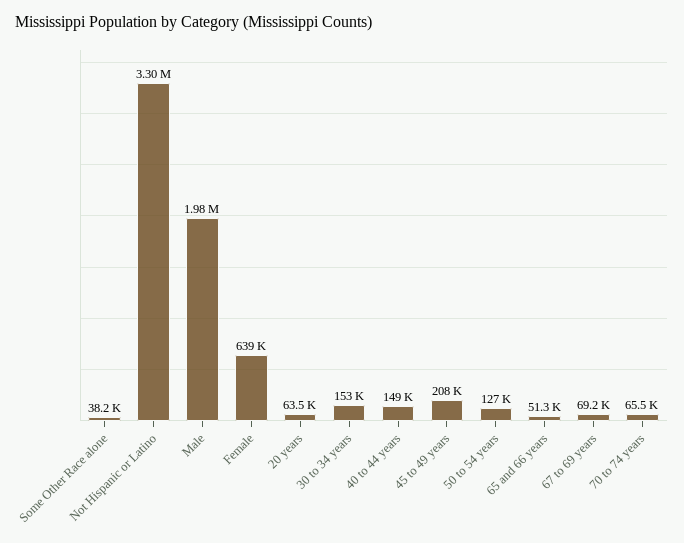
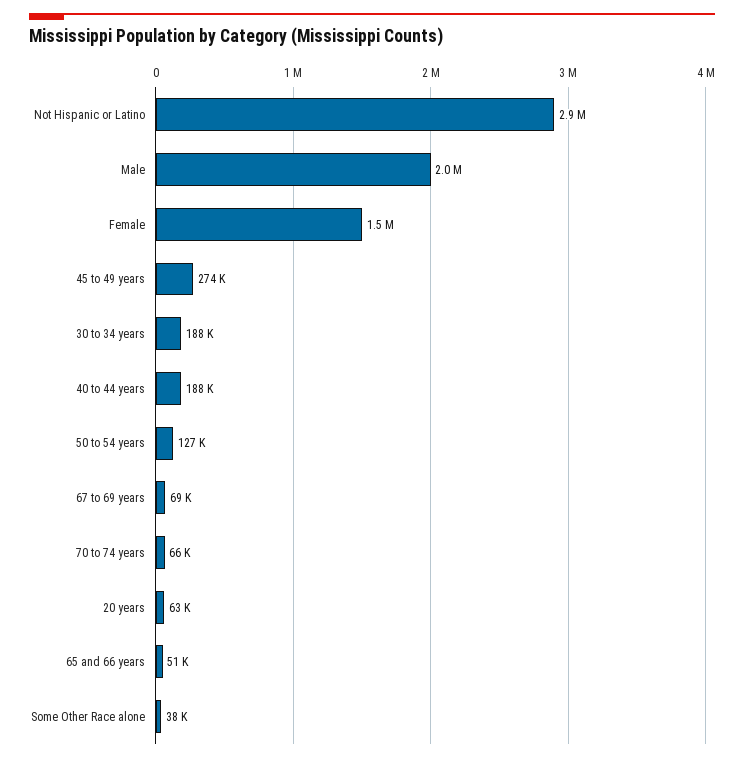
Not Hispanic or Latino: 3300000 -> 2900000
Female: 639000 -> 1500000
30 to 34 years: 153000 -> 188000
40 to 44 years: 149000 -> 188000
45 to 49 years: 208000 -> 274000

